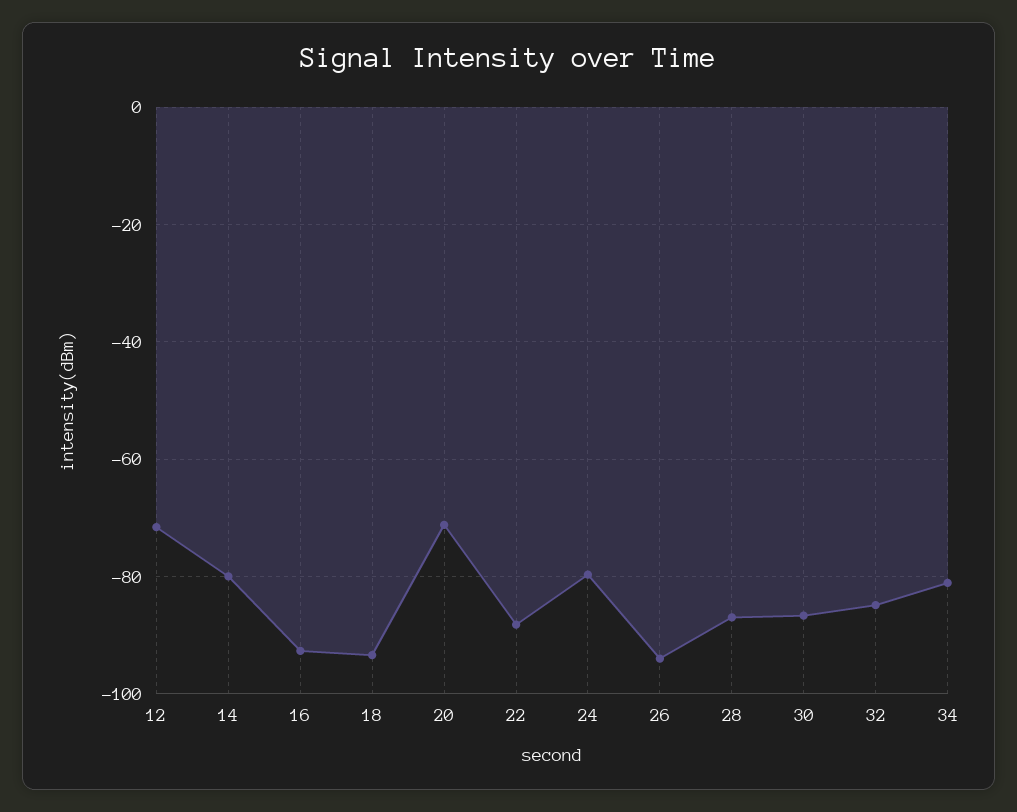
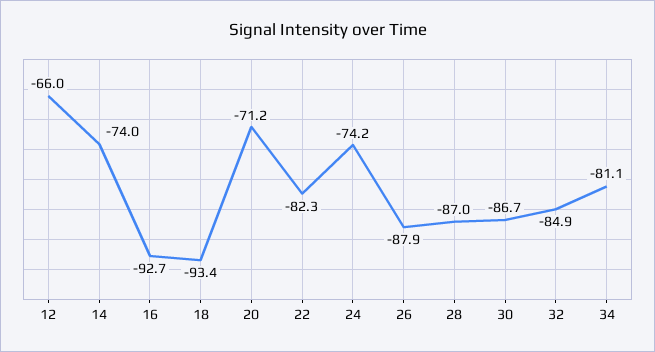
12: -72 -> -66
14: -80 -> -74
22: -88 -> -82.3
24: -80 -> -74.2
26: -94 -> -87.9

